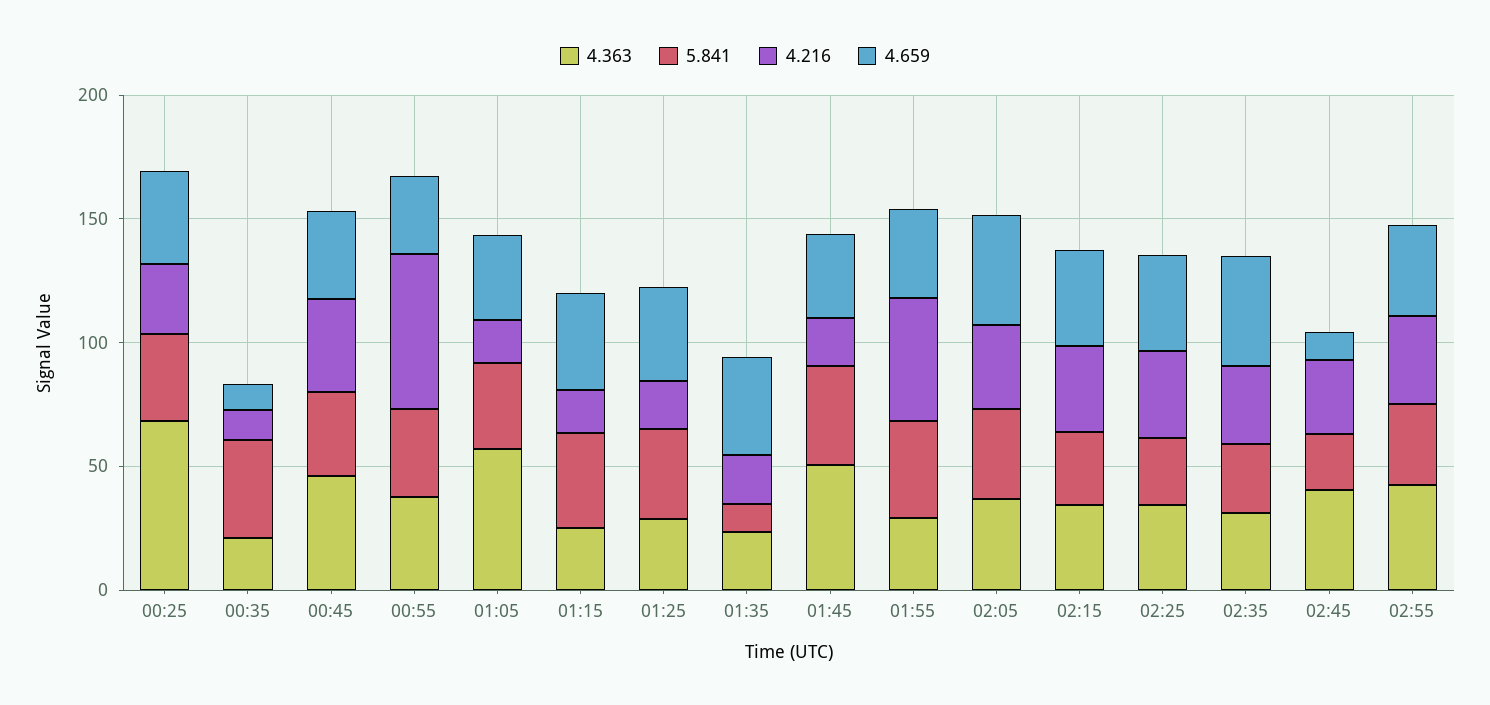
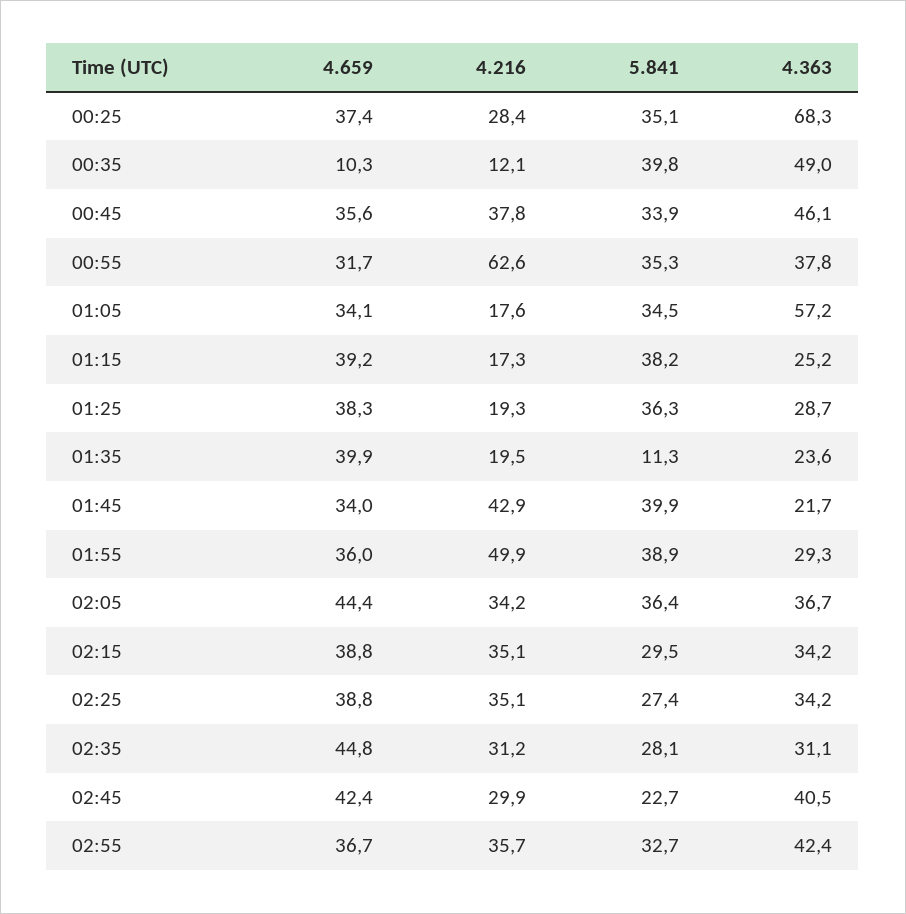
4.363, 00:35: 20 -> 49
4.363, 01:45: 50 -> 21.7
4.216, 01:45: 20 -> 42.9
4.659, 02:45: 10 -> 42.4

